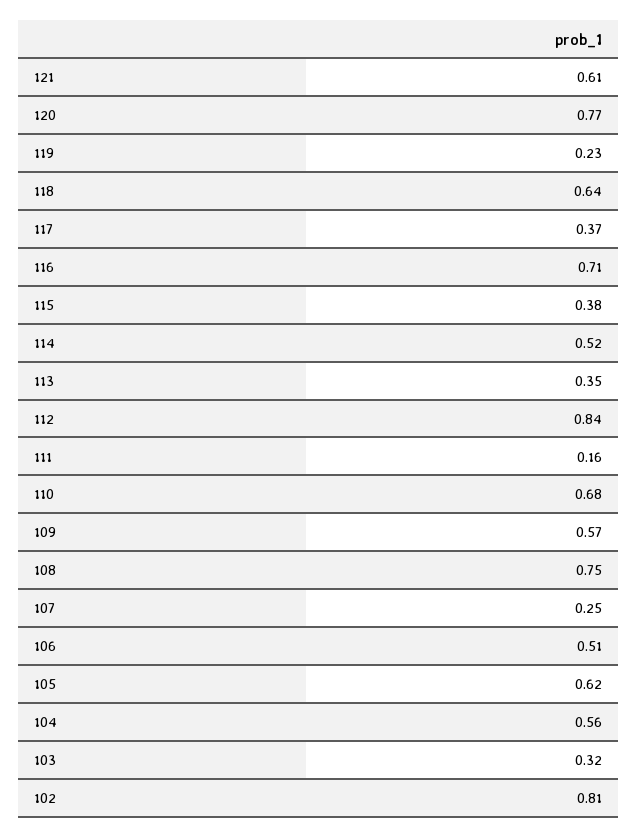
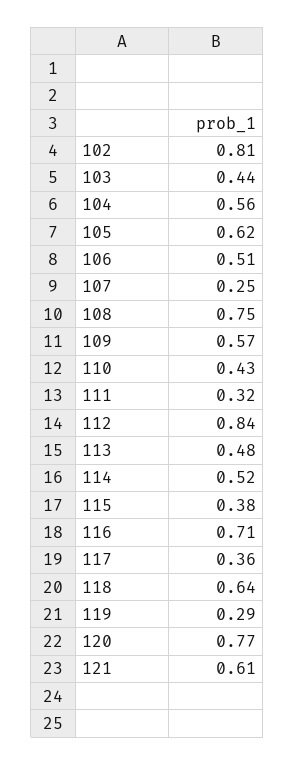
119: 0.23 -> 0.29
117: 0.37 -> 0.36
113: 0.35 -> 0.48
111: 0.16 -> 0.32
110: 0.68 -> 0.43
103: 0.32 -> 0.44

